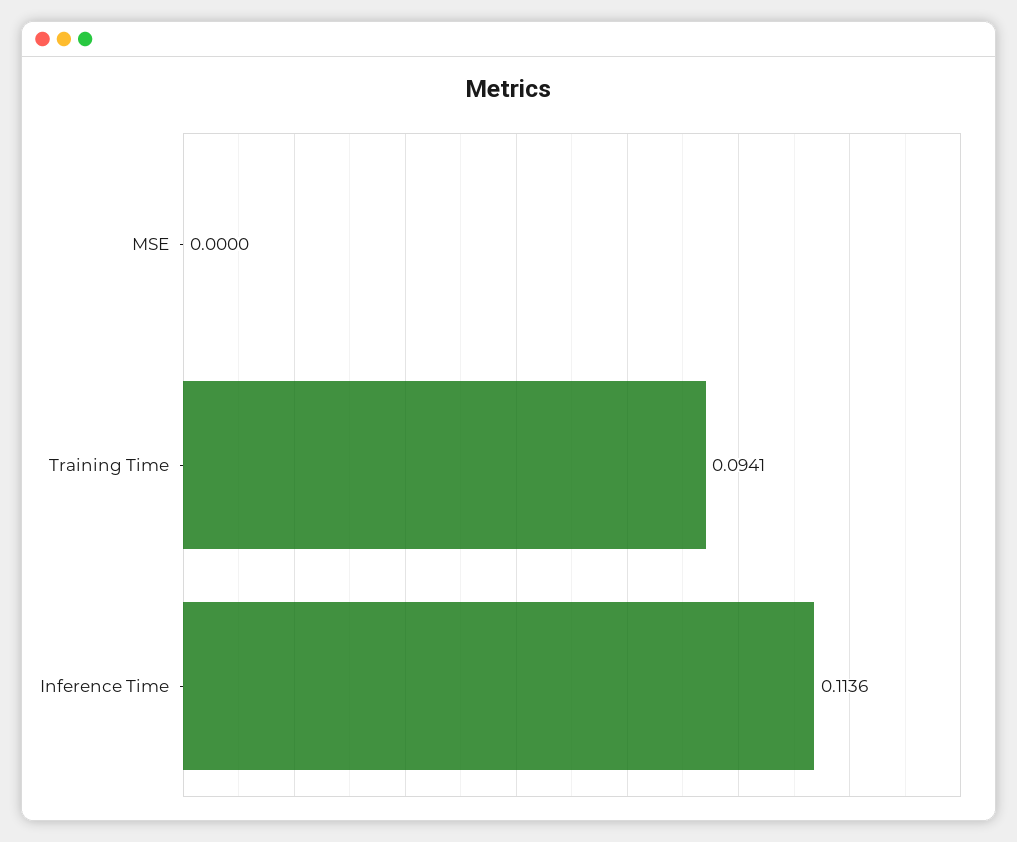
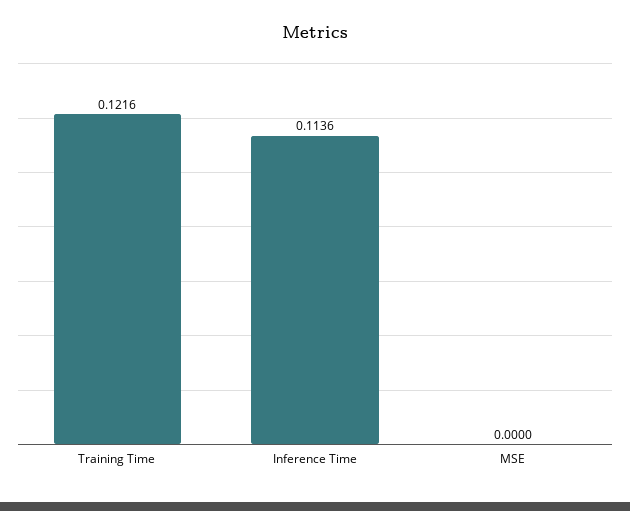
Training Time: 0.0941 -> 0.1216

